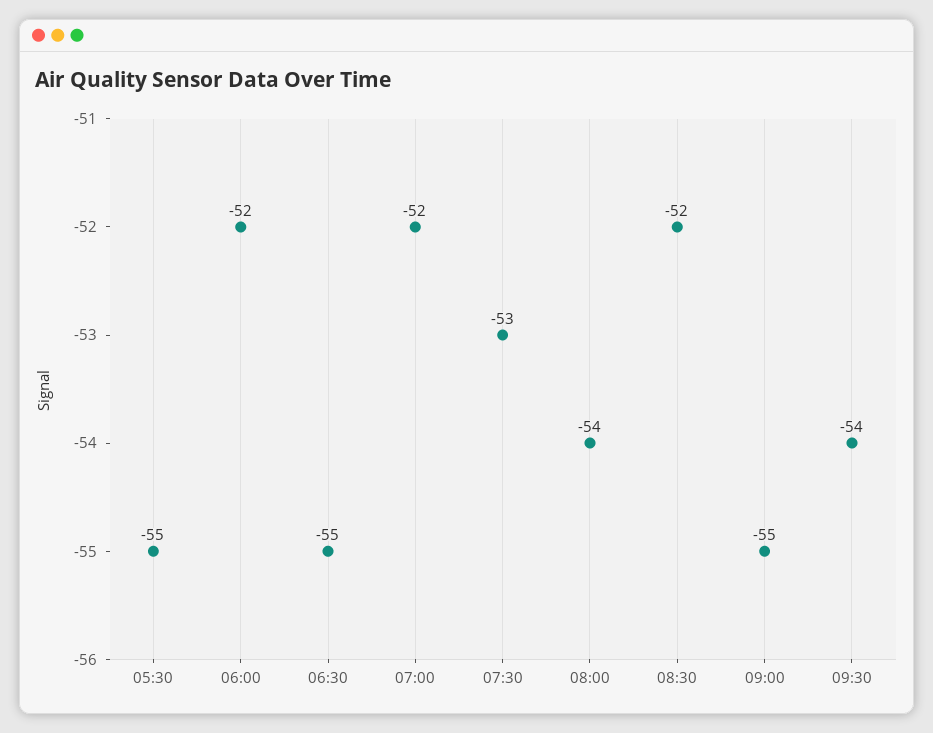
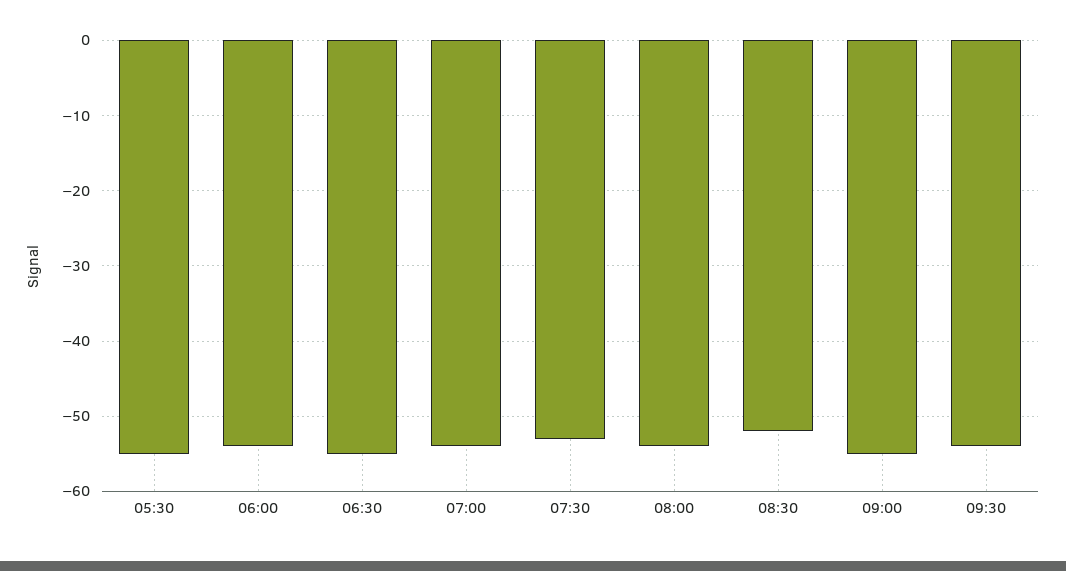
06:00: -52 -> -54
07:00: -52 -> -54

